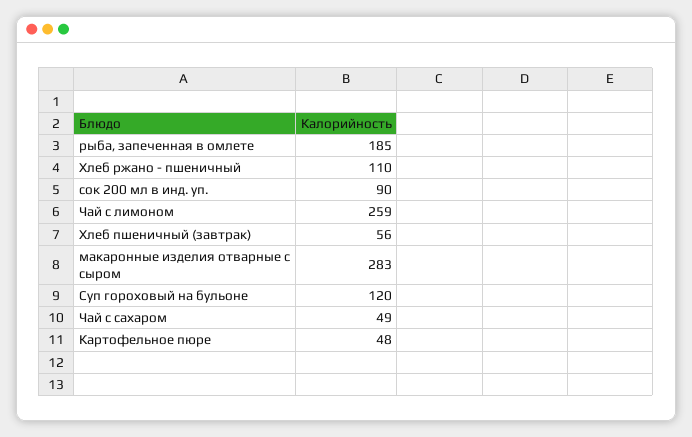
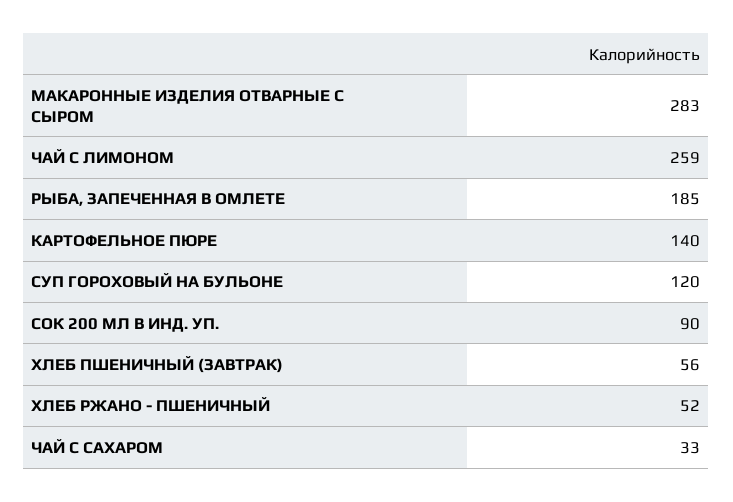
Хлеб ржано - пшеничный: 110 -> 52
Чай с сахаром: 49 -> 33
Картофельное пюре: 48 -> 140

